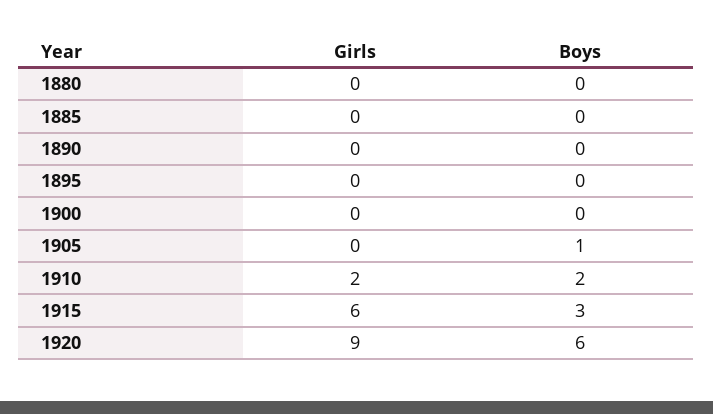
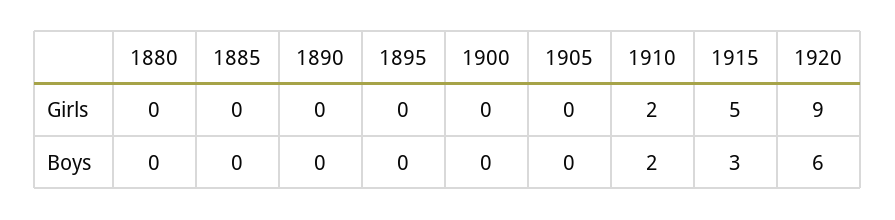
Boys, 1905: 1 -> 0
Girls, 1915: 6 -> 5

